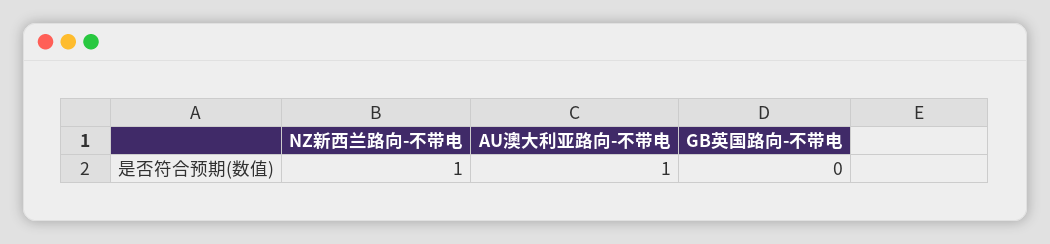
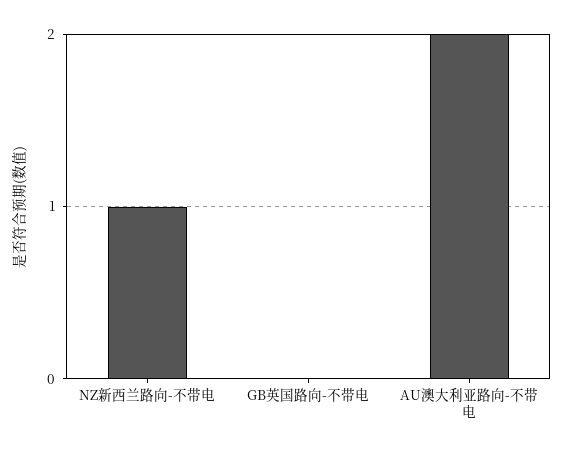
AU澳大利亚路向-不带电: 1 -> 2

